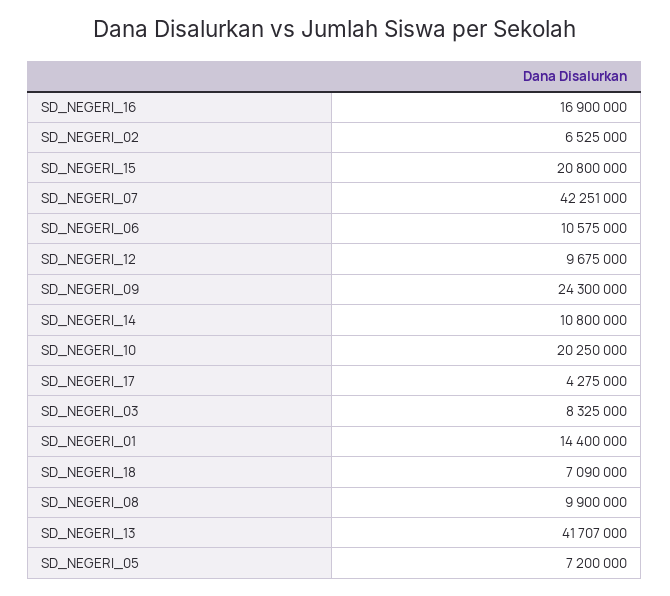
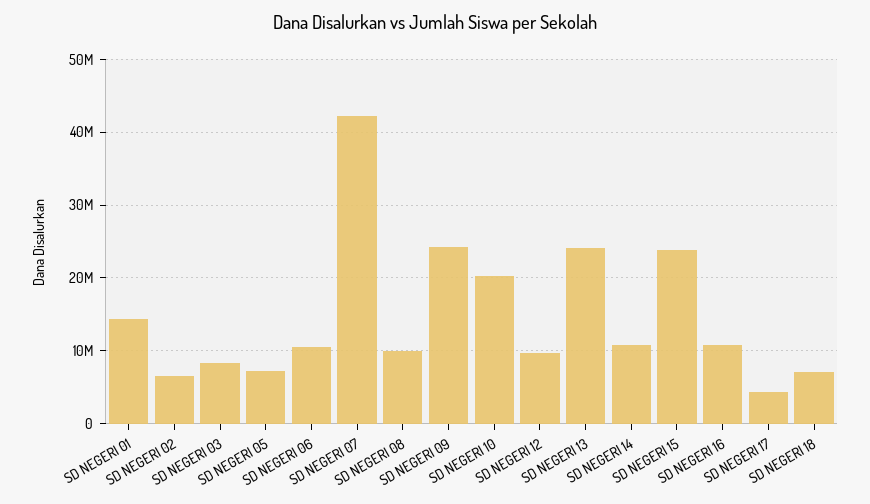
SD_NEGERI_16: 16900000 -> 11000000
SD_NEGERI_15: 20800000 -> 24000000
SD_NEGERI_13: 41707000 -> 24000000

